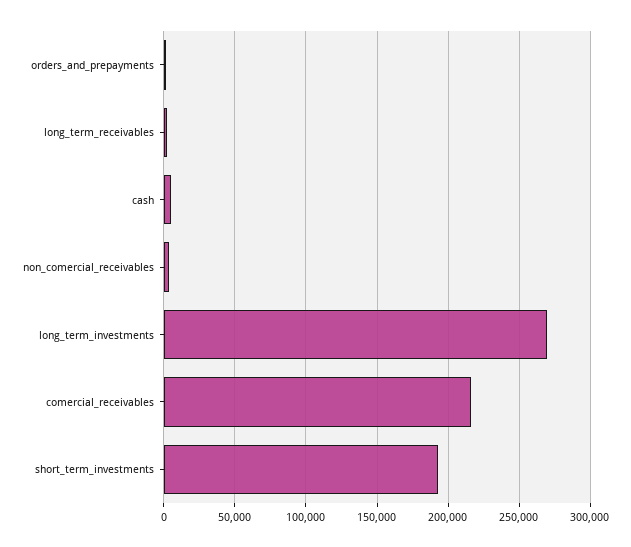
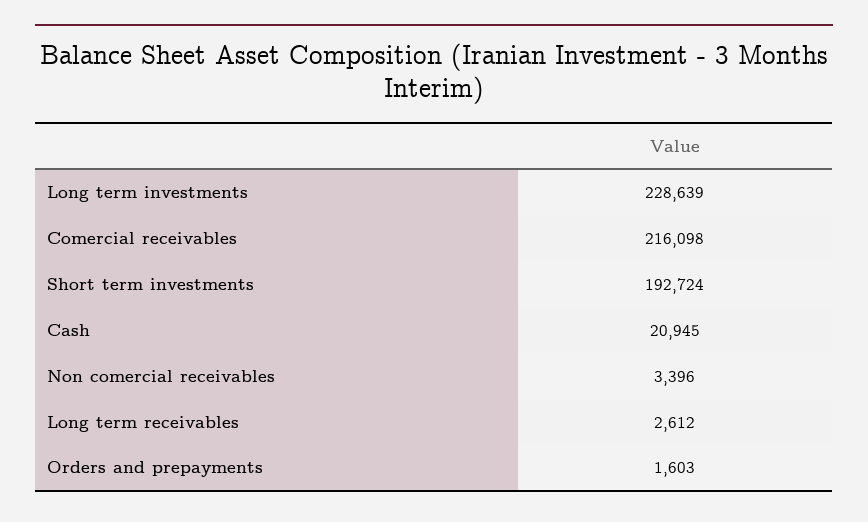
cash: 5000 -> 20945
long_term_investments: 270000 -> 228639

